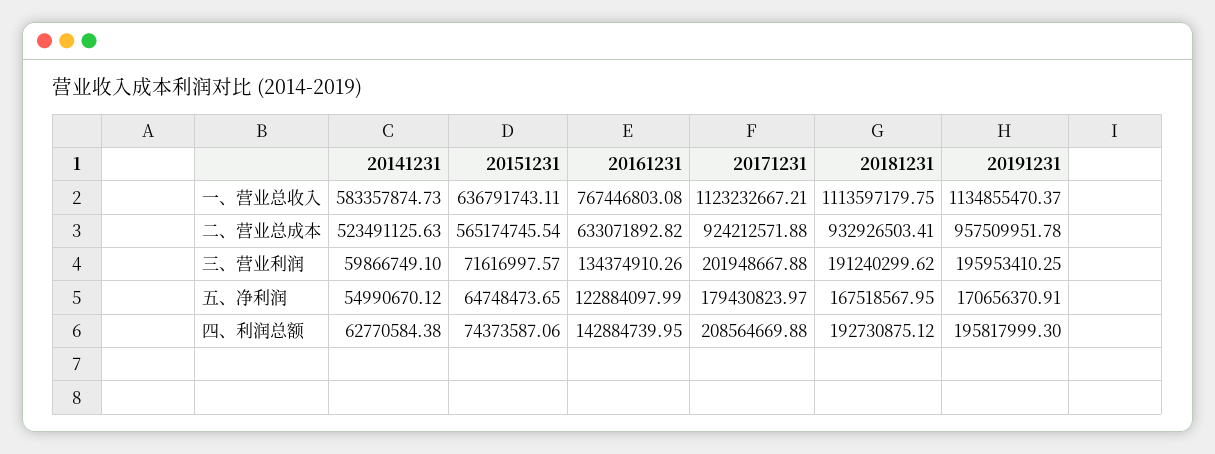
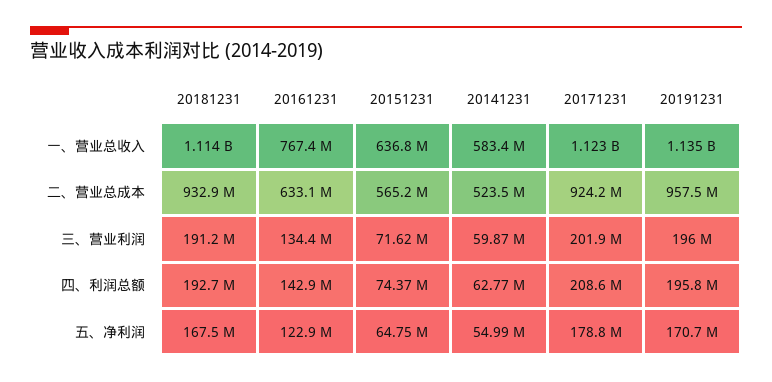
20171231, 五、净利润: 179430823.97 -> 178800000

